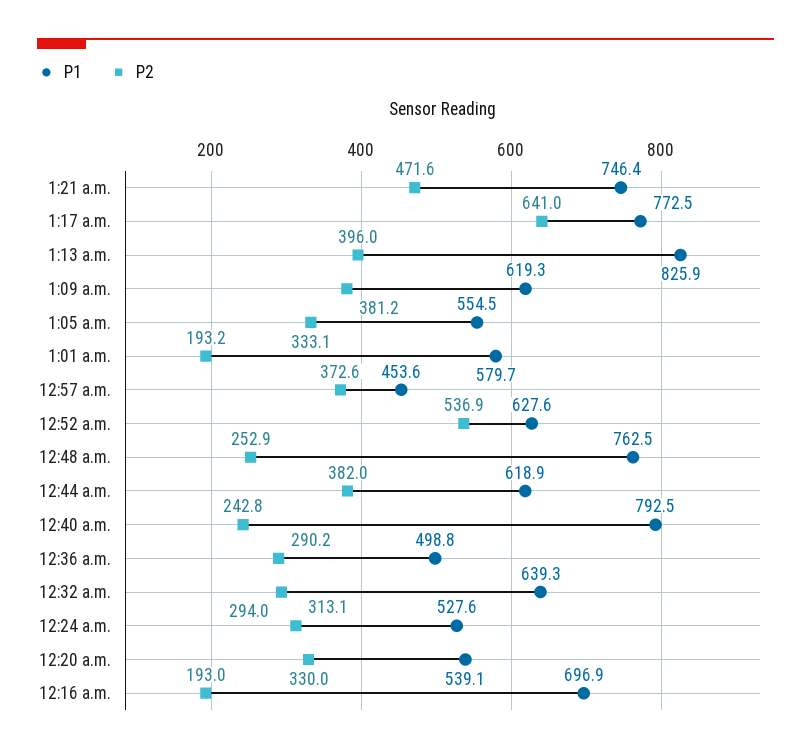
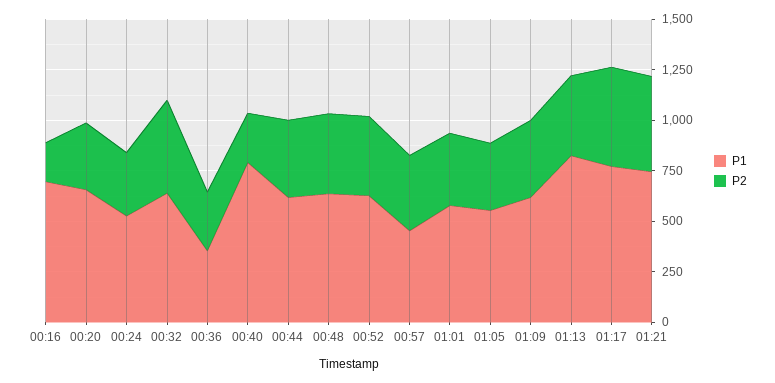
P2, 1:17 a.m.: 641 -> 500
P2, 1:01 a.m.: 193.2 -> 350
P2, 12:52 a.m.: 536.9 -> 400
P1, 12:48 a.m.: 762.5 -> 650
P2, 12:48 a.m.: 252.9 -> 400
P1, 12:36 a.m.: 498.8 -> 350
P2, 12:32 a.m.: 294 -> 450
P1, 12:20 a.m.: 539.1 -> 650

